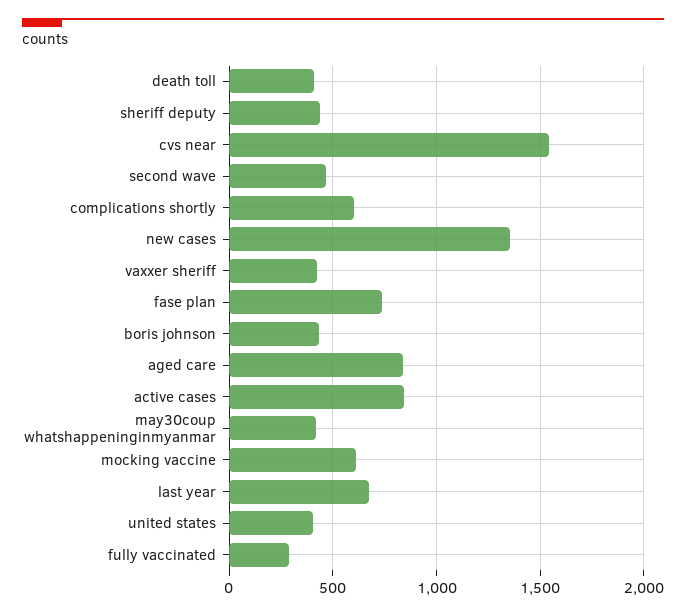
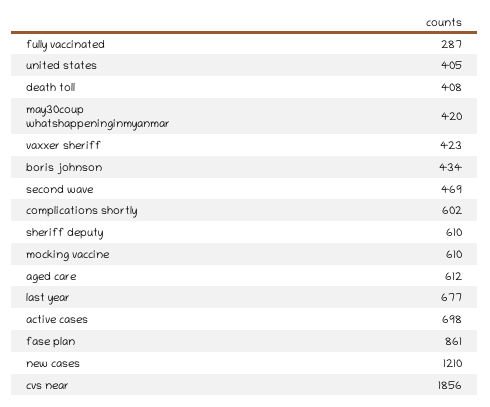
sheriff deputy: 450 -> 610
cvs near: 1550 -> 1856
new cases: 1350 -> 1210
fase plan: 750 -> 861
aged care: 850 -> 612
active cases: 850 -> 698

